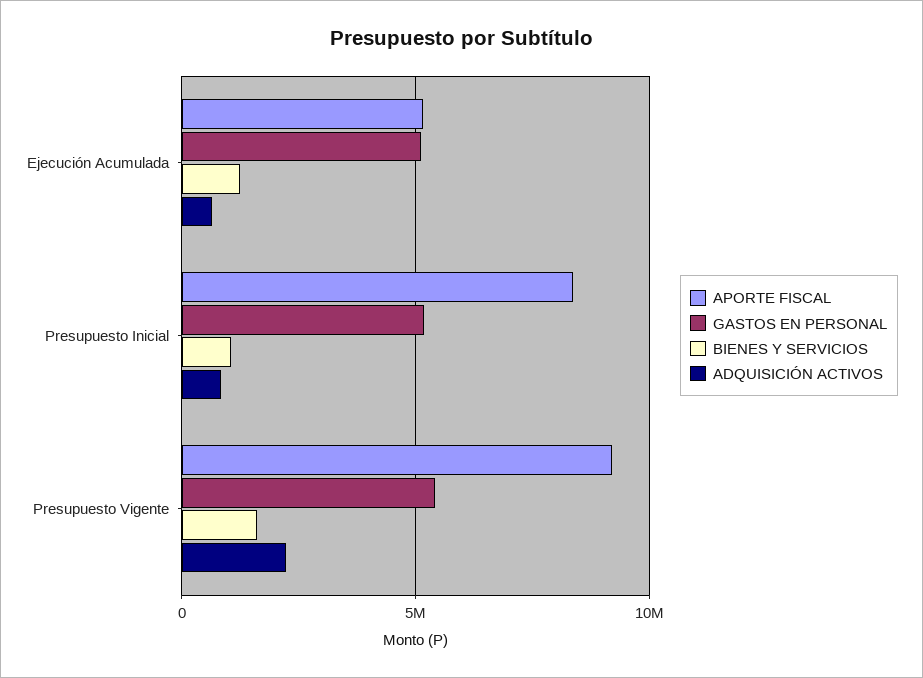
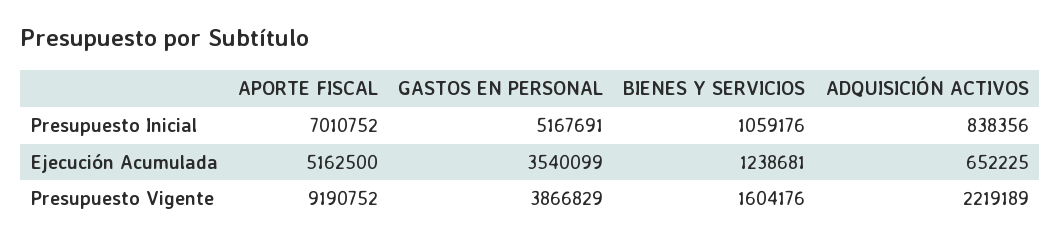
GASTOS EN PERSONAL, Ejecución Acumulada: 5000000 -> 3540099
APORTE FISCAL, Presupuesto Inicial: 8500000 -> 7010752
GASTOS EN PERSONAL, Presupuesto Vigente: 5500000 -> 3866829

